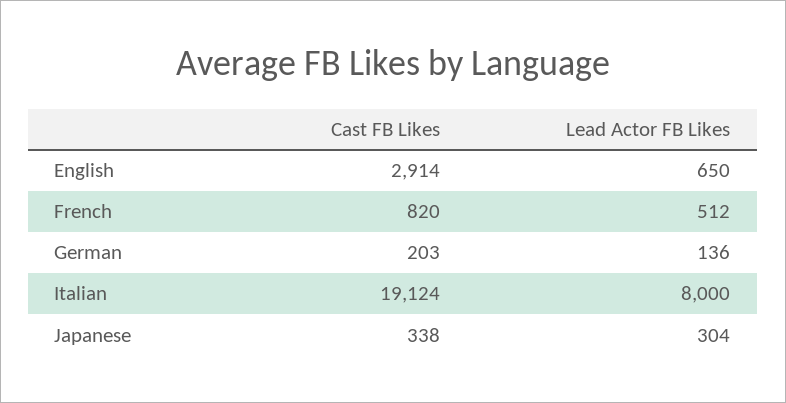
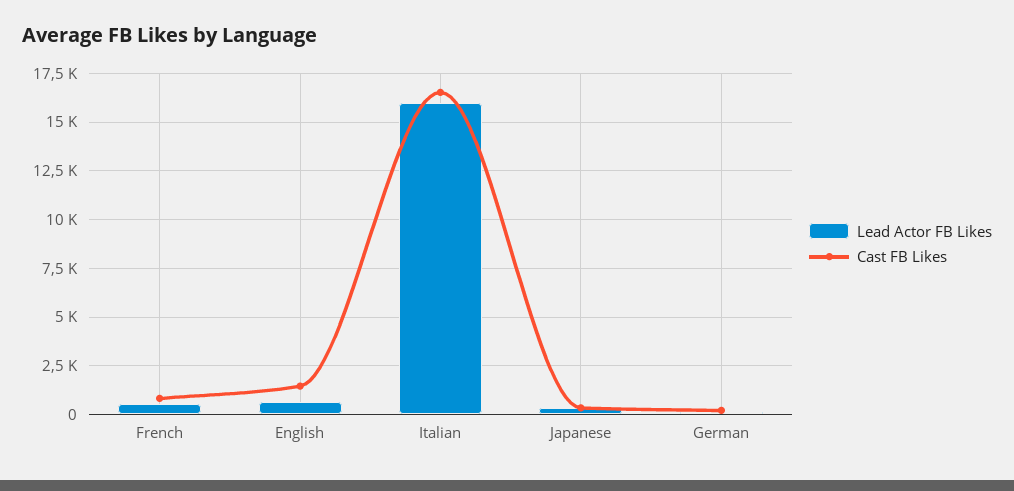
Cast FB Likes, English: 2914 -> 1500
Cast FB Likes, Italian: 19124 -> 16500
Lead Actor FB Likes, Italian: 8000 -> 16000

